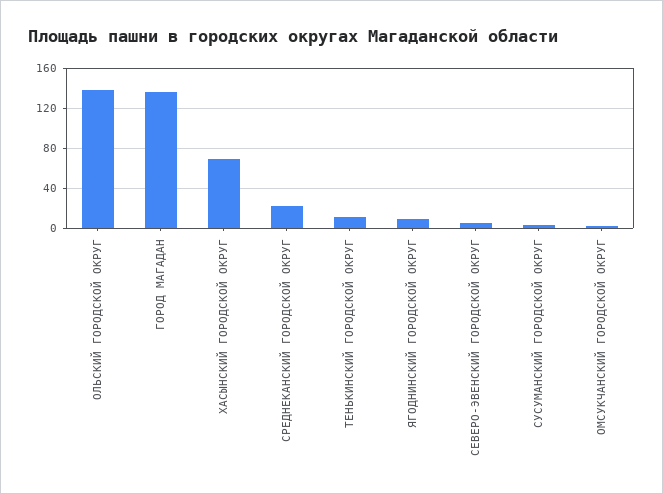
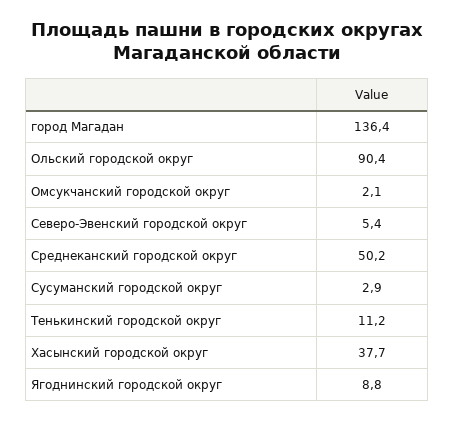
ОЛЬСКИЙ ГОРОДСКОЙ ОКРУГ: 140 -> 90.4
ХАСЫНСКИЙ ГОРОДСКОЙ ОКРУГ: 70 -> 37.7
СРЕДНЕКАНСКИЙ ГОРОДСКОЙ ОКРУГ: 20 -> 50.2

